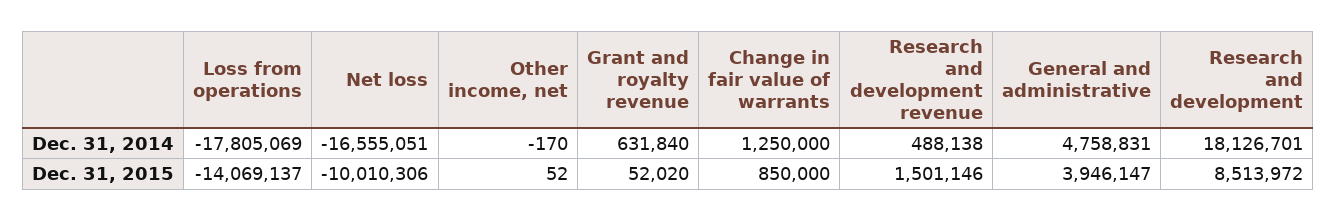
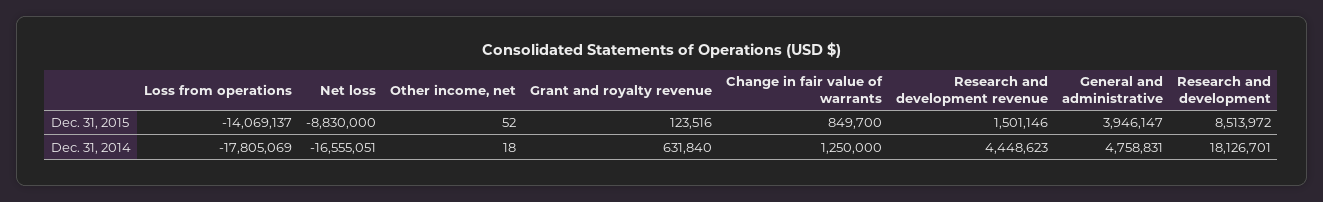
Other income, net, Dec. 31, 2014: -170 -> 18
Research and development revenue, Dec. 31, 2014: 488138 -> 4448623
Net loss, Dec. 31, 2015: -10010306 -> -8830000
Grant and royalty revenue, Dec. 31, 2015: 52020 -> 123516
Change in fair value of warrants, Dec. 31, 2015: 850000 -> 849700

